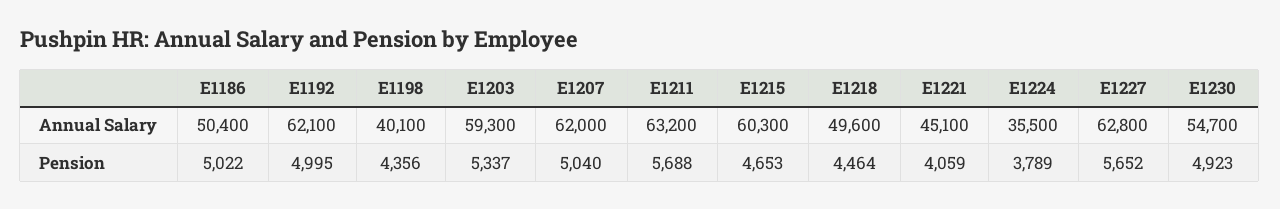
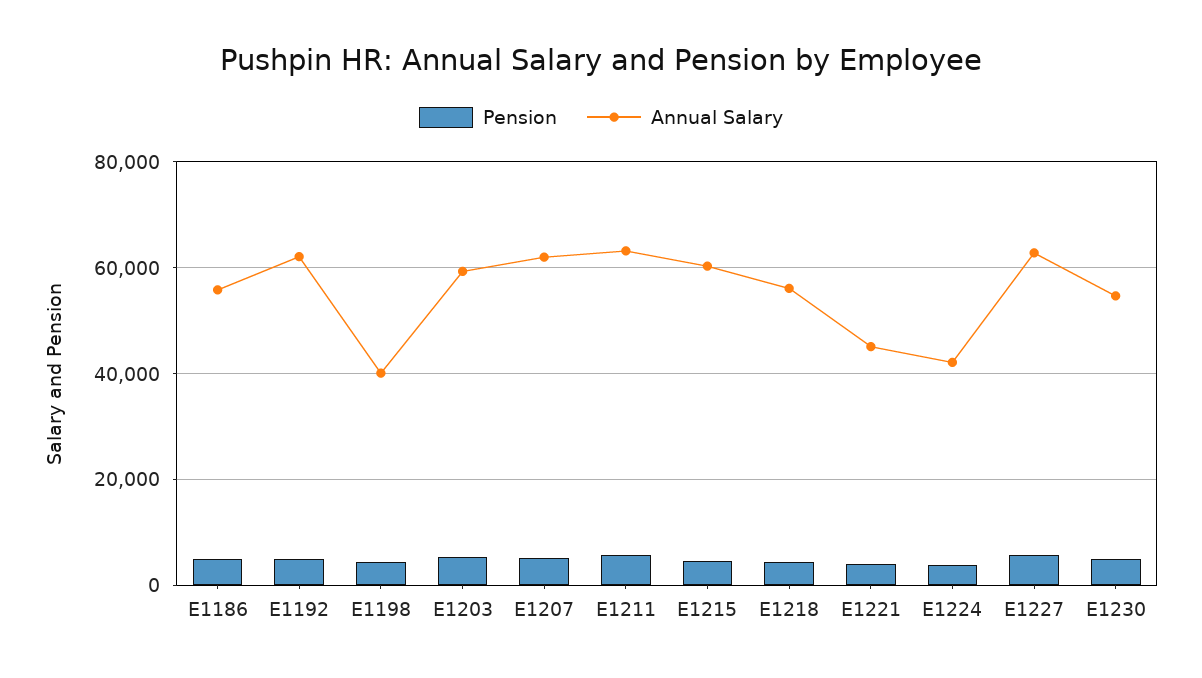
Annual Salary, E1186: 50400 -> 56000
Annual Salary, E1218: 49600 -> 56000
Annual Salary, E1224: 35500 -> 42000

